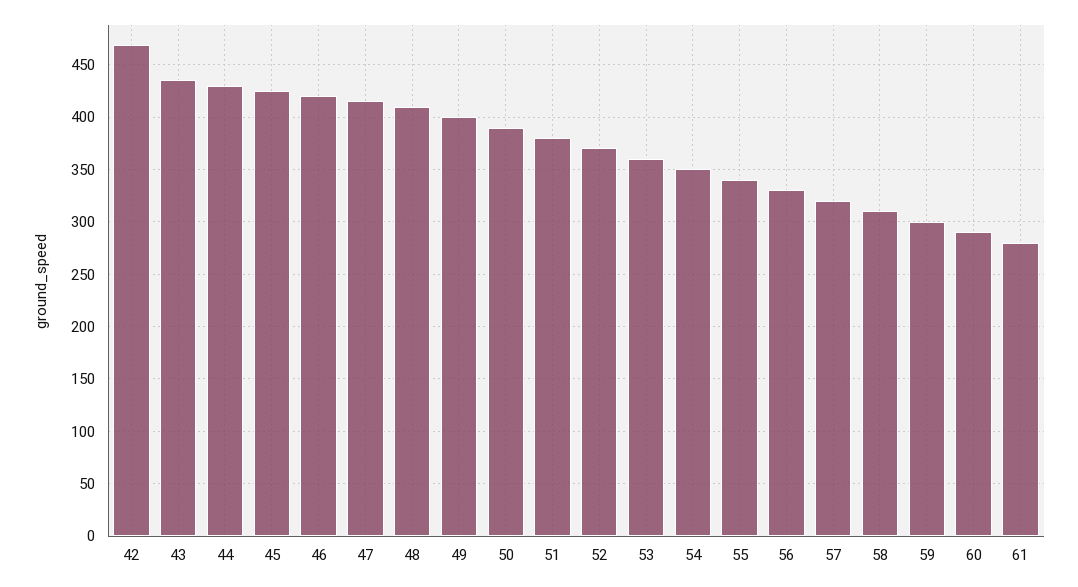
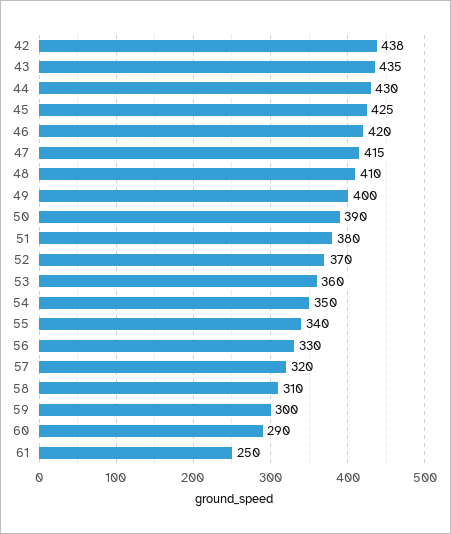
42: 470 -> 438
61: 280 -> 250

